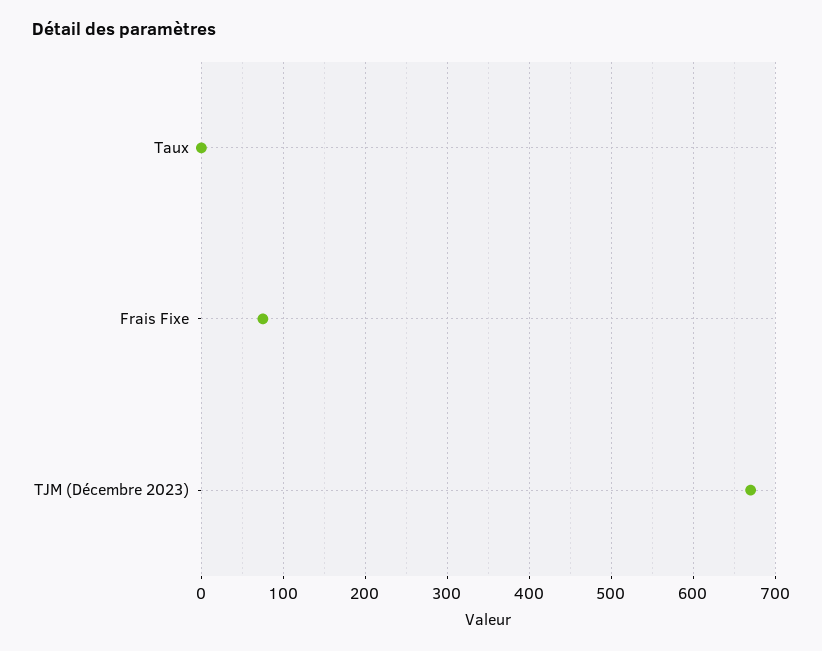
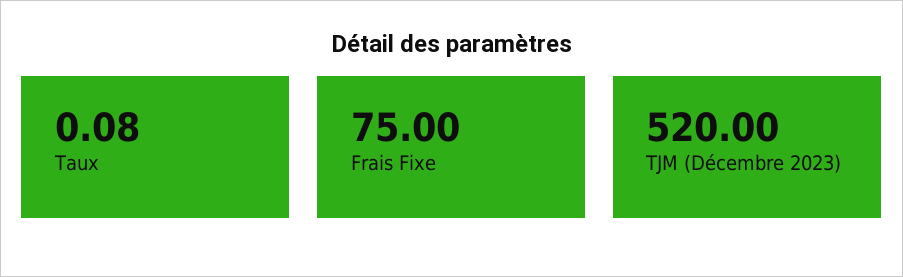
TJM (Décembre 2023): 670 -> 520

